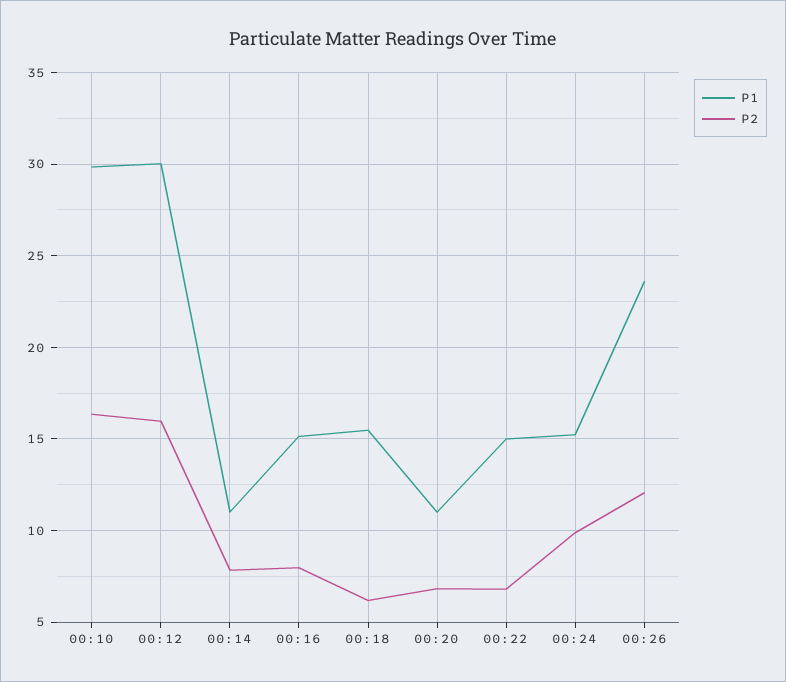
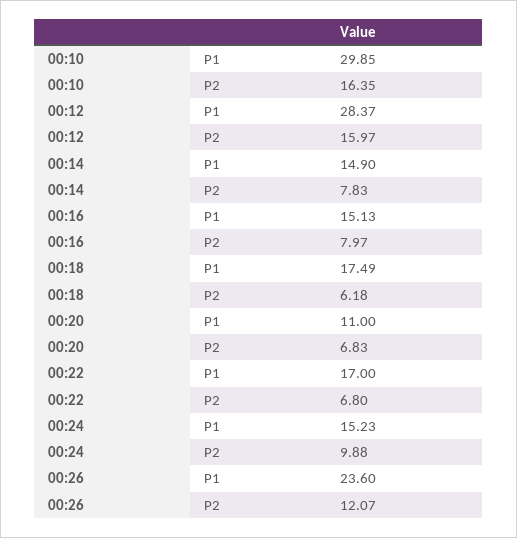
P1, 00:12: 30 -> 28.37
P1, 00:14: 11 -> 14.9
P1, 00:18: 15.5 -> 17.49
P1, 00:22: 15 -> 17

